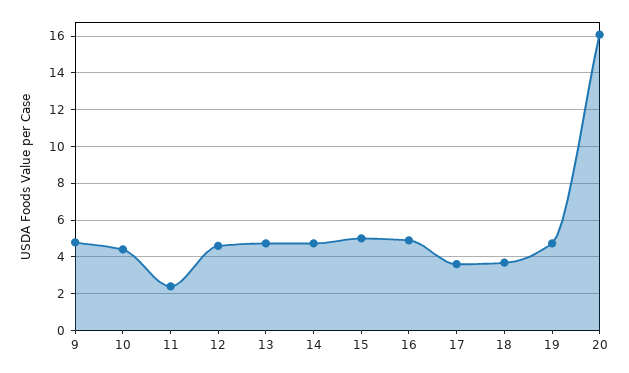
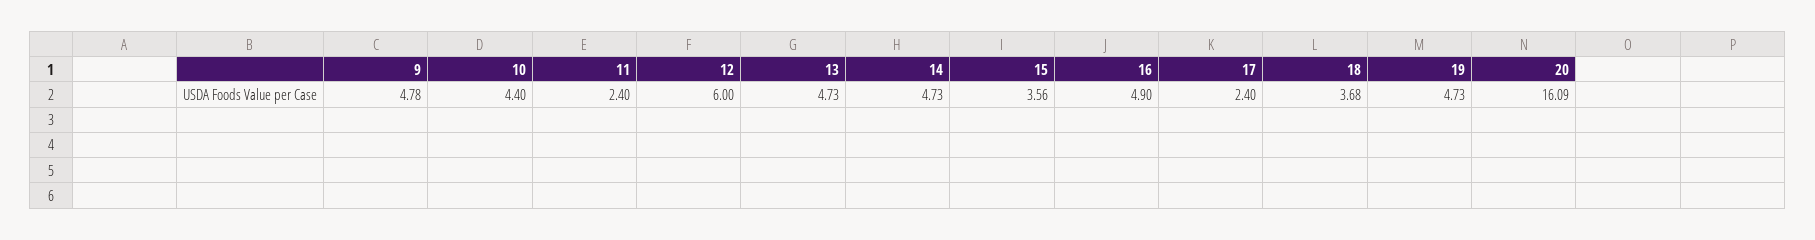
12: 4.5 -> 6
15: 5 -> 3.56
17: 3.5 -> 2.4

